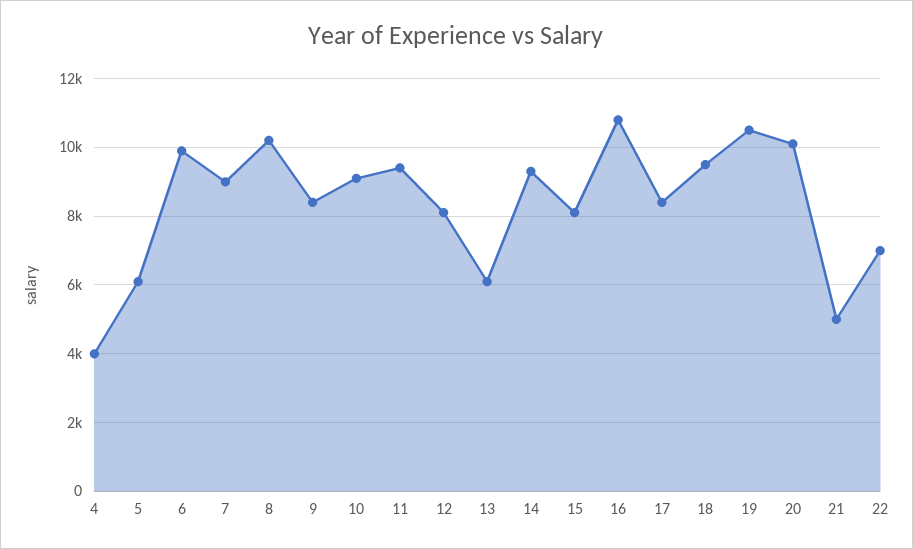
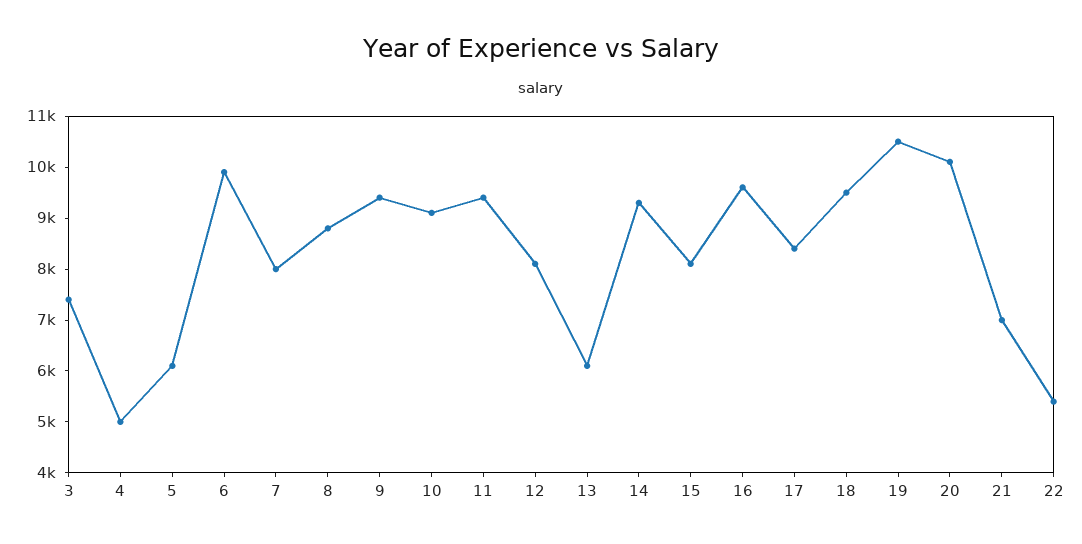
4: 4000 -> 5000
7: 9000 -> 8000
8: 10200 -> 8800
9: 8400 -> 9400
16: 10800 -> 9600
21: 5000 -> 7000
22: 7000 -> 5400
3: none -> 7400

